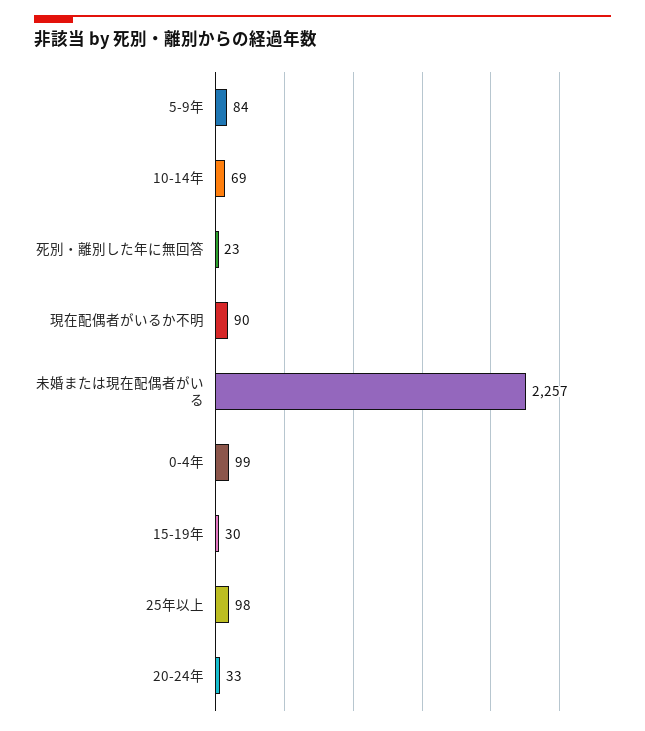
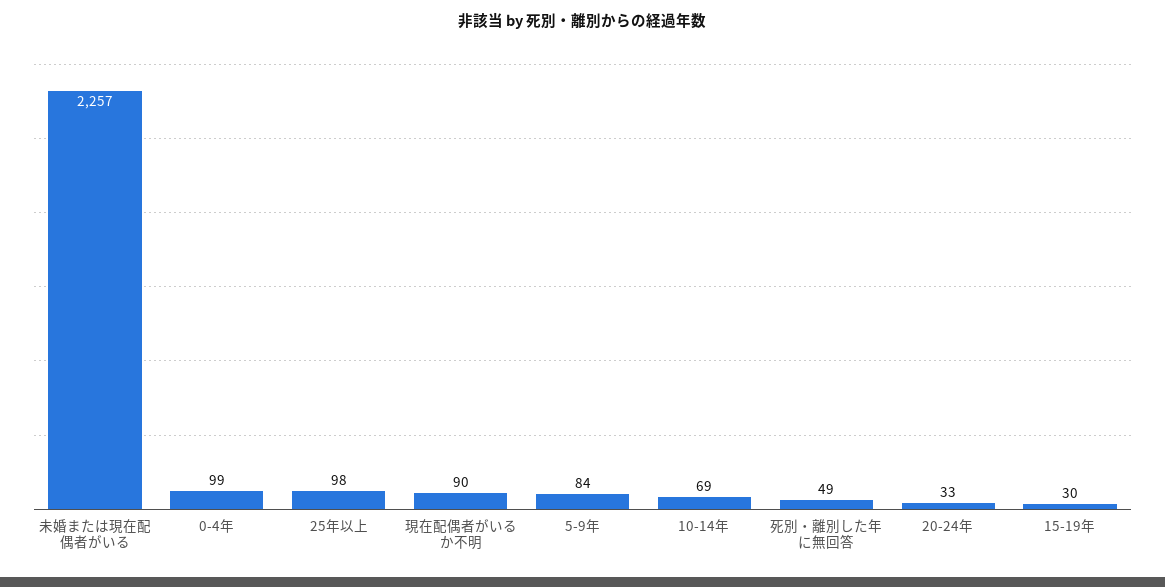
死別・離別した年に無回答: 23 -> 49

